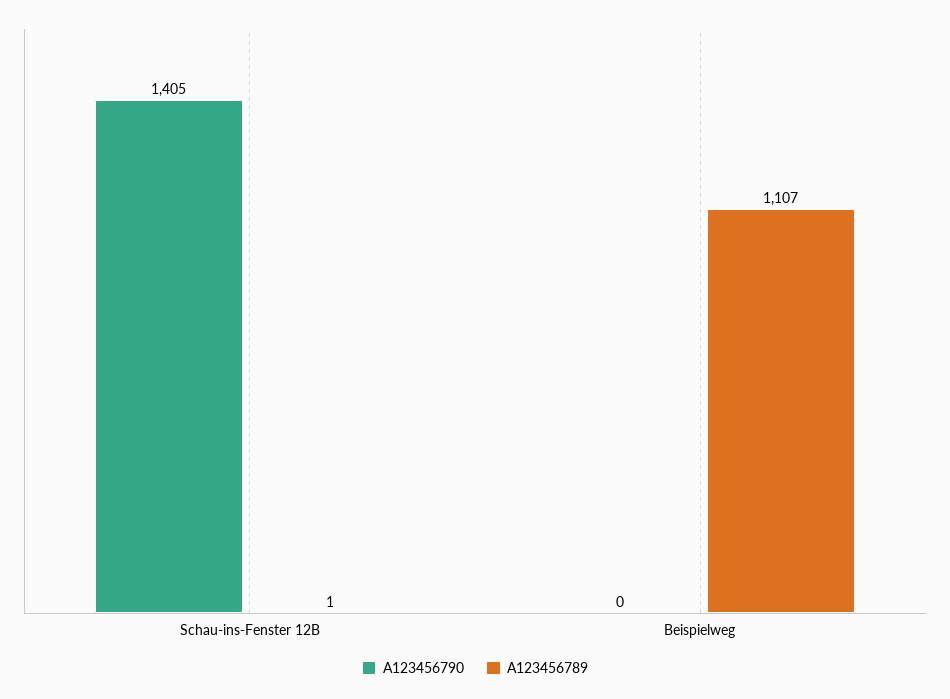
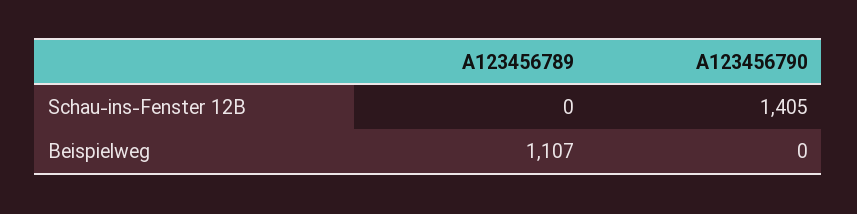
A123456789, Schau-ins-Fenster 12B: 1 -> 0

